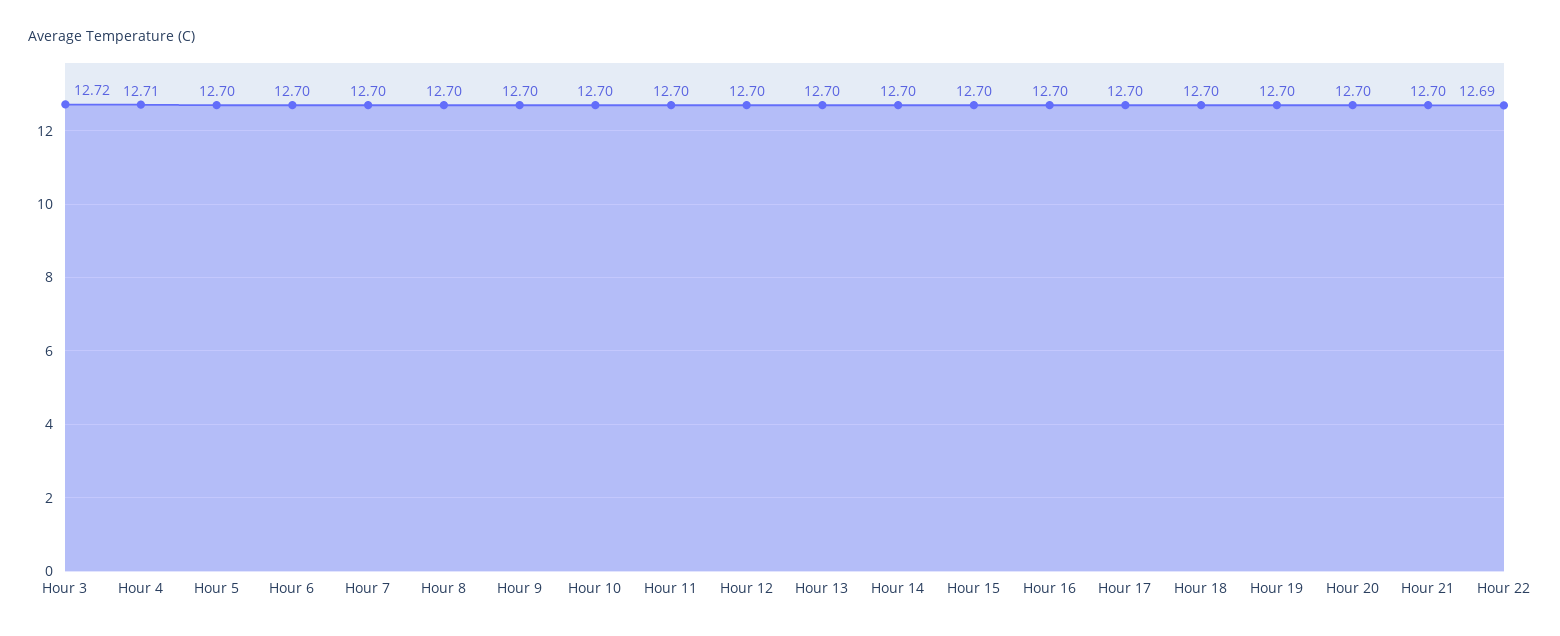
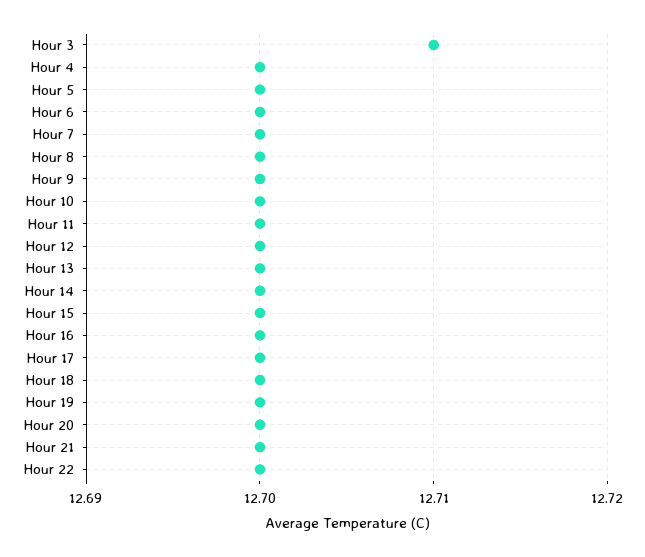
Hour 3: 12.72 -> 12.71
Hour 4: 12.71 -> 12.7
Hour 22: 12.69 -> 12.7

